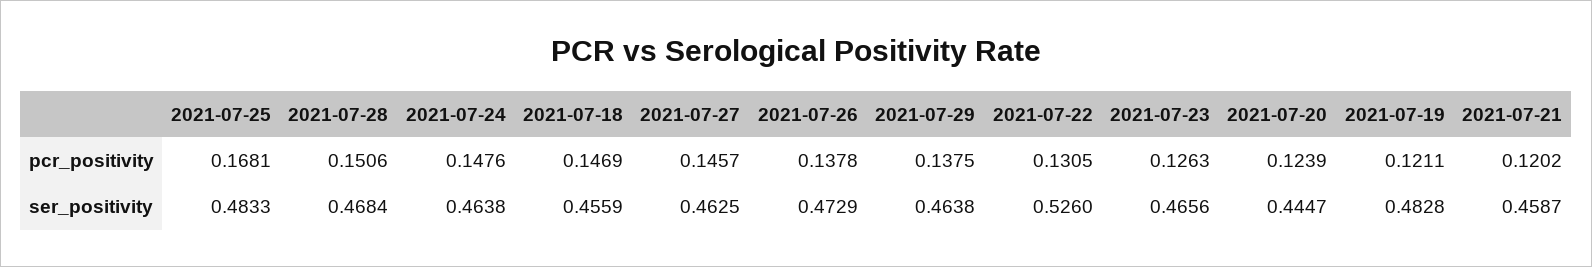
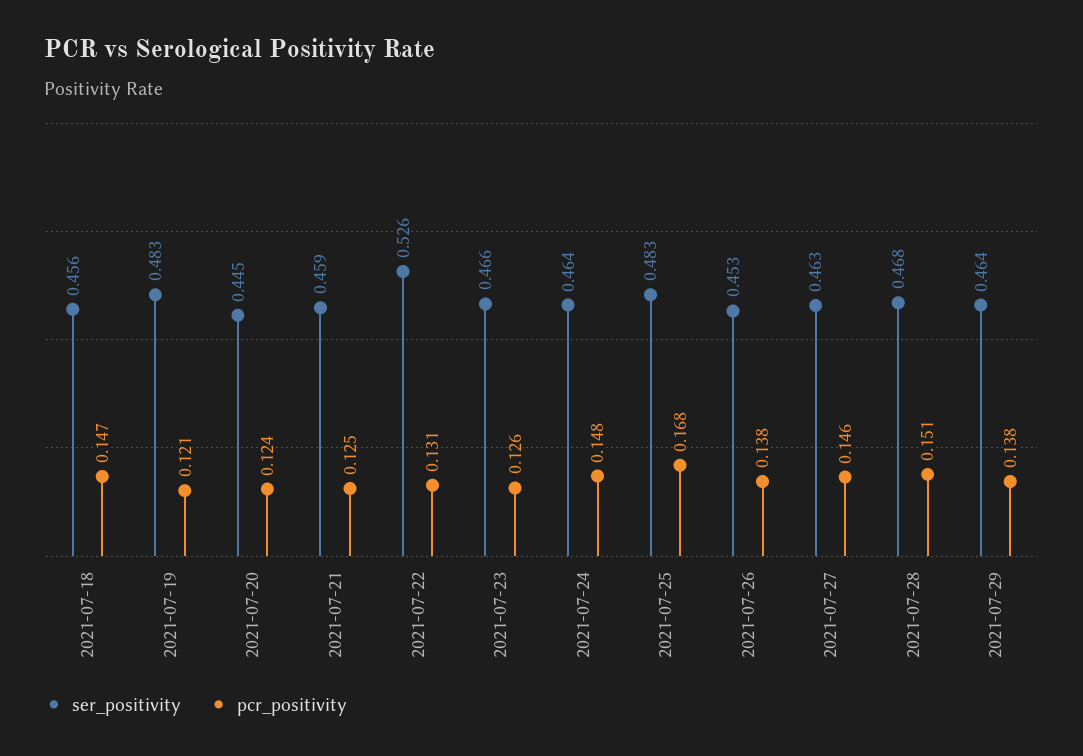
pcr_positivity, 2021-07-21: 0.1202 -> 0.125
ser_positivity, 2021-07-26: 0.4729 -> 0.453

